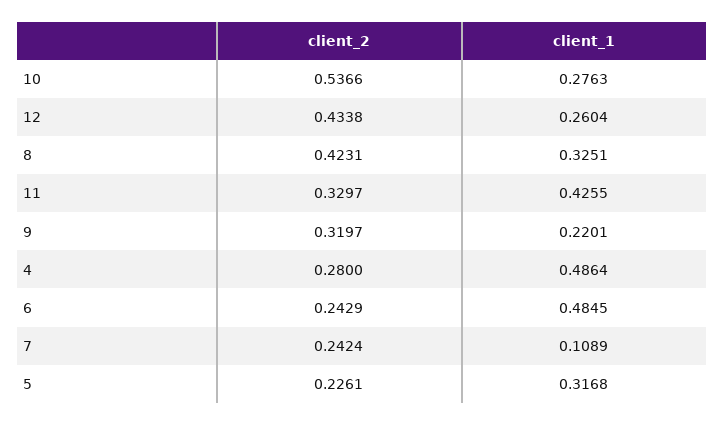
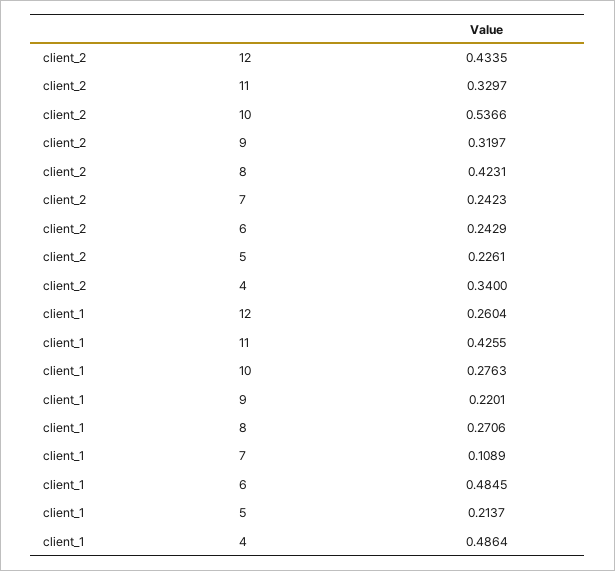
client_2, 12: 0.4338 -> 0.4335
client_1, 8: 0.3251 -> 0.2706
client_2, 4: 0.28 -> 0.34
client_2, 7: 0.2424 -> 0.2423
client_1, 5: 0.3168 -> 0.2137

